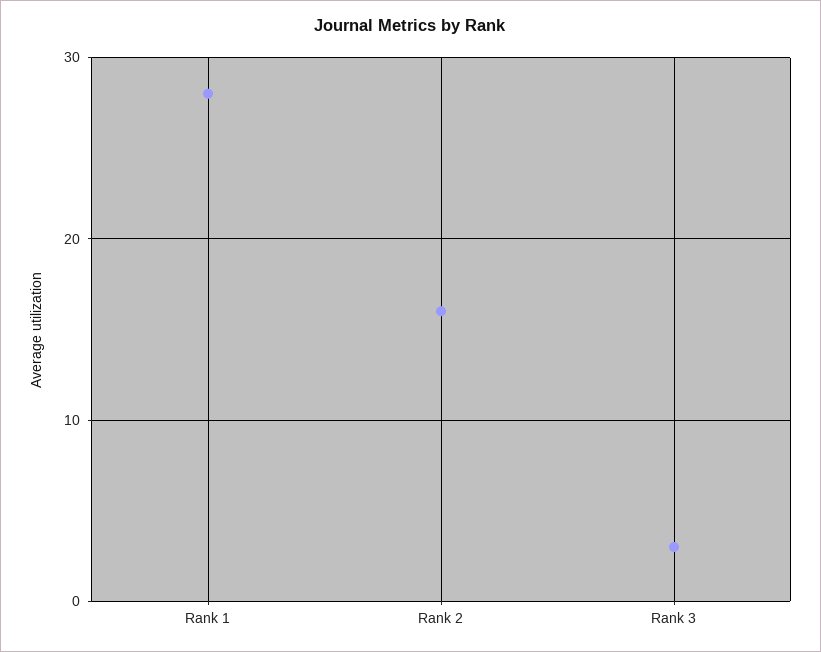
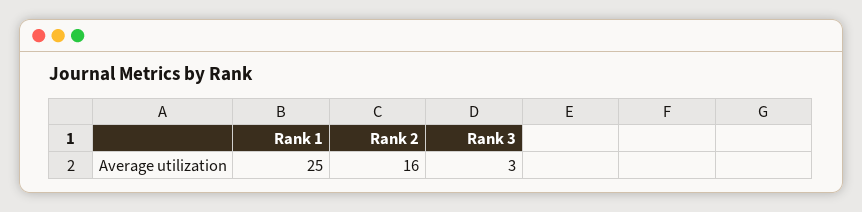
Rank 1: 28 -> 25

